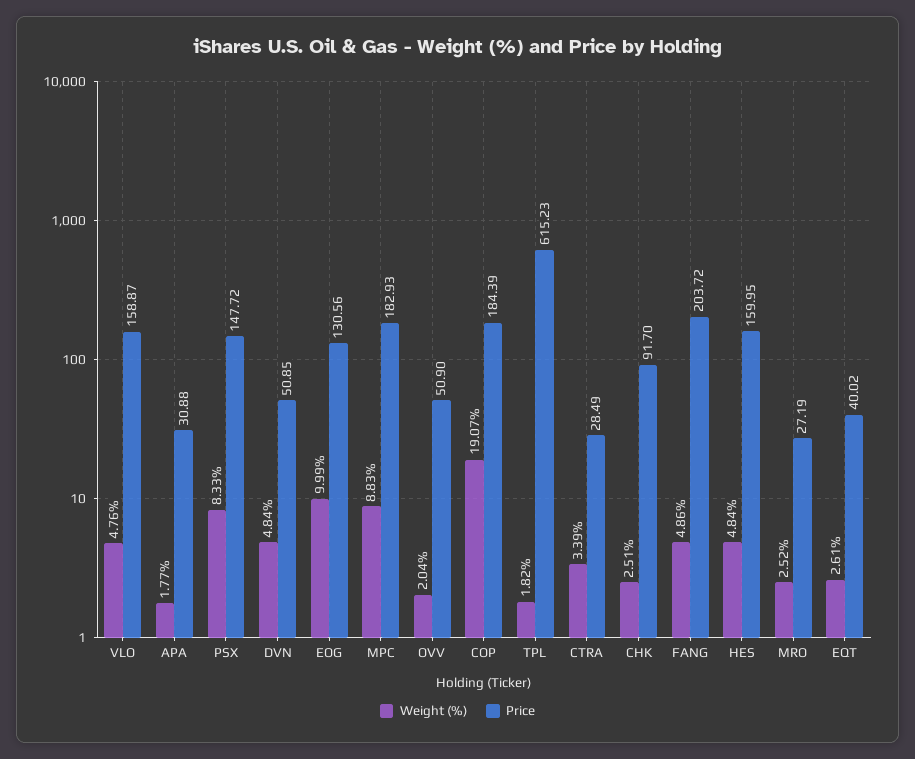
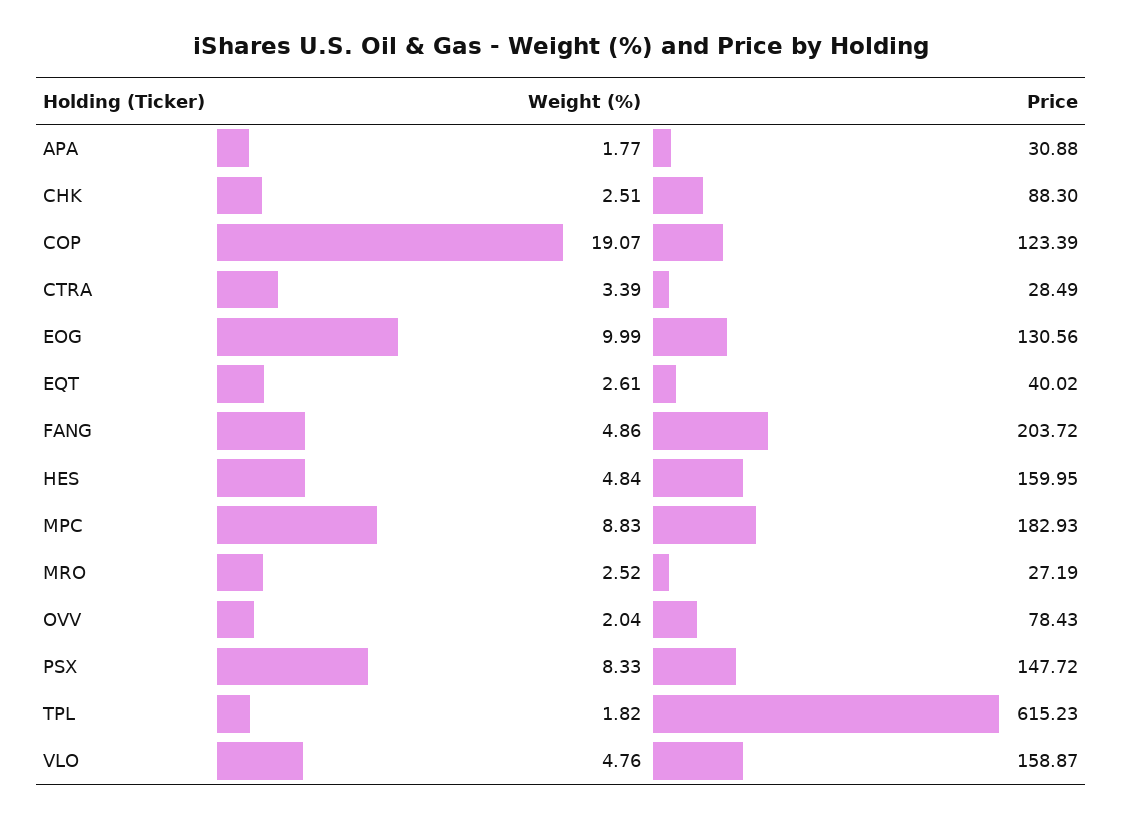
Weight (%), DVN: 4.84 -> none
Price, DVN: 50.85 -> none
Price, OVV: 50.9 -> 78.43
Price, COP: 184.39 -> 123.39
Price, CHK: 91.7 -> 88.3

